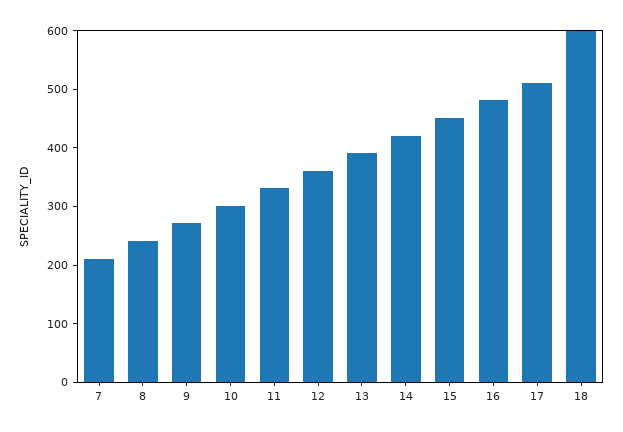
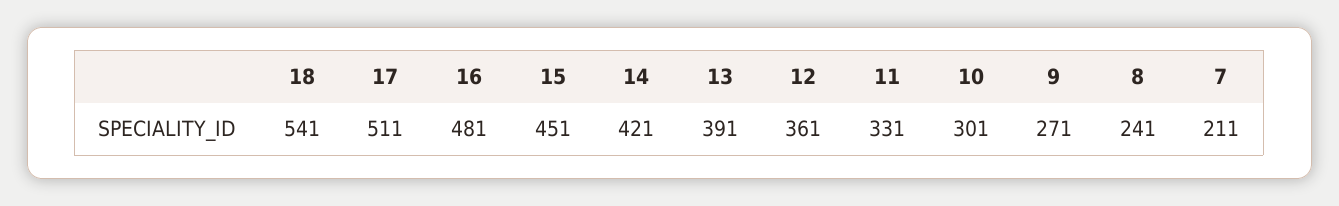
18: 600 -> 541

